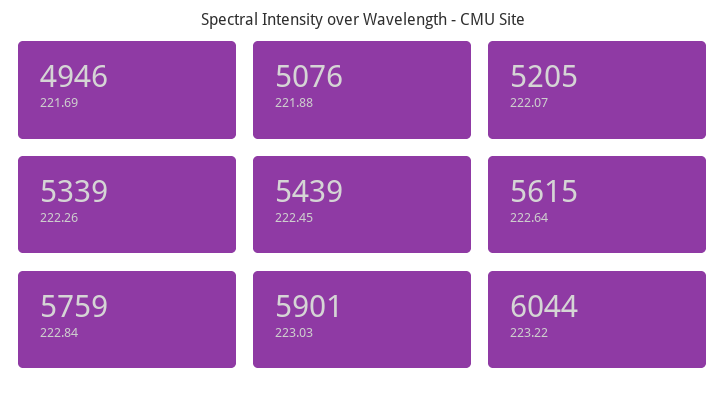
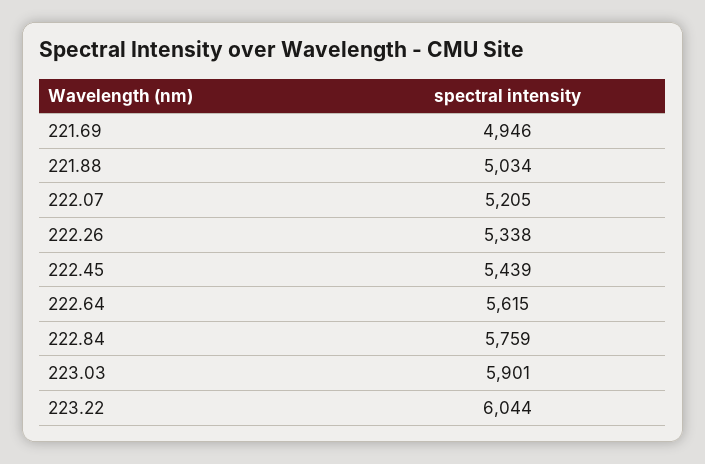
221.88: 5076 -> 5034
222.26: 5339 -> 5338

